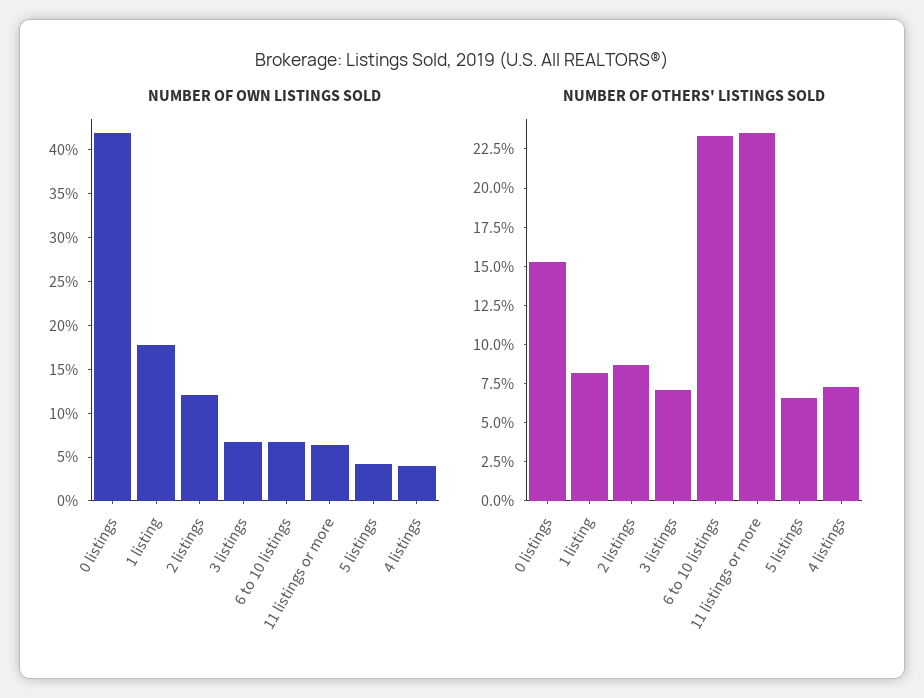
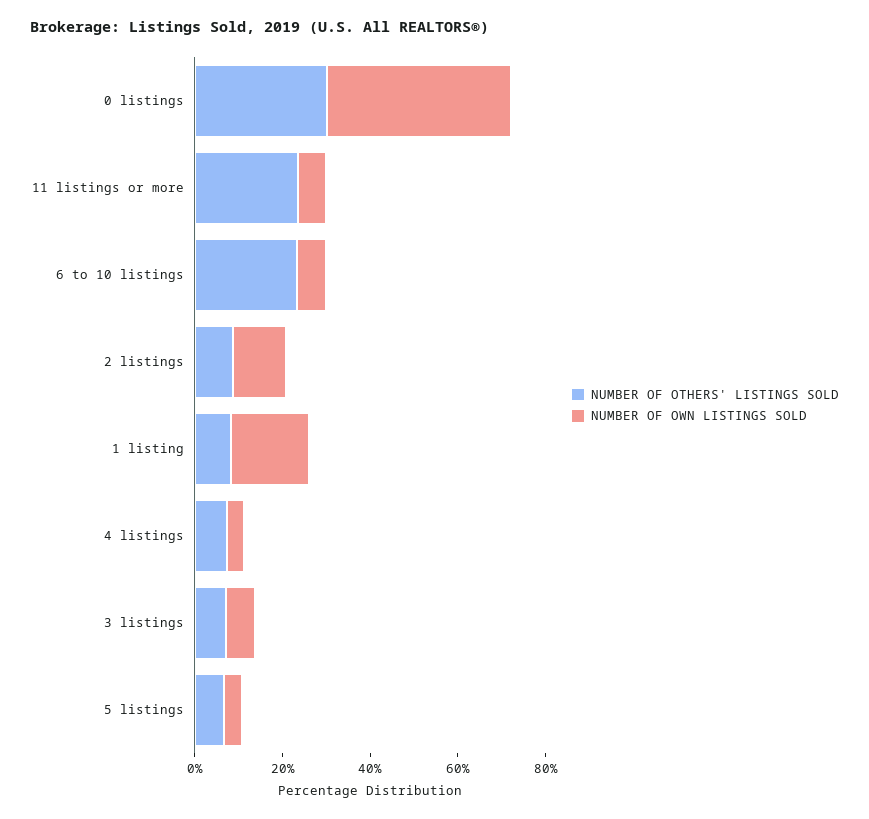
NUMBER OF OTHERS' LISTINGS SOLD, 0 listings: 15 -> 30

